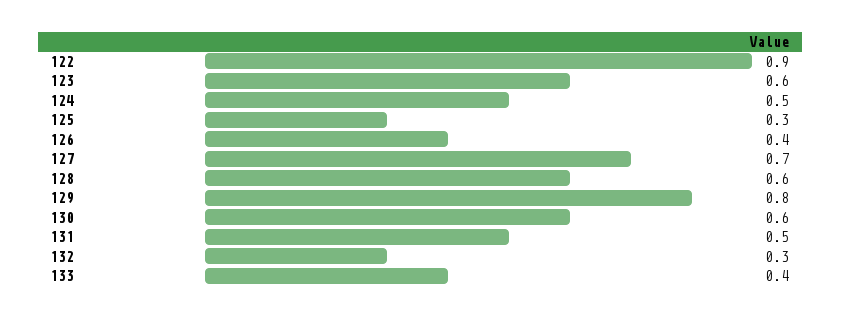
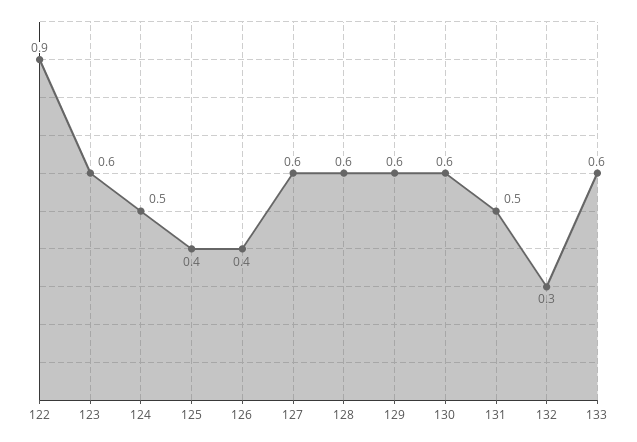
125: 0.3 -> 0.4
127: 0.7 -> 0.6
129: 0.8 -> 0.6
133: 0.4 -> 0.6

